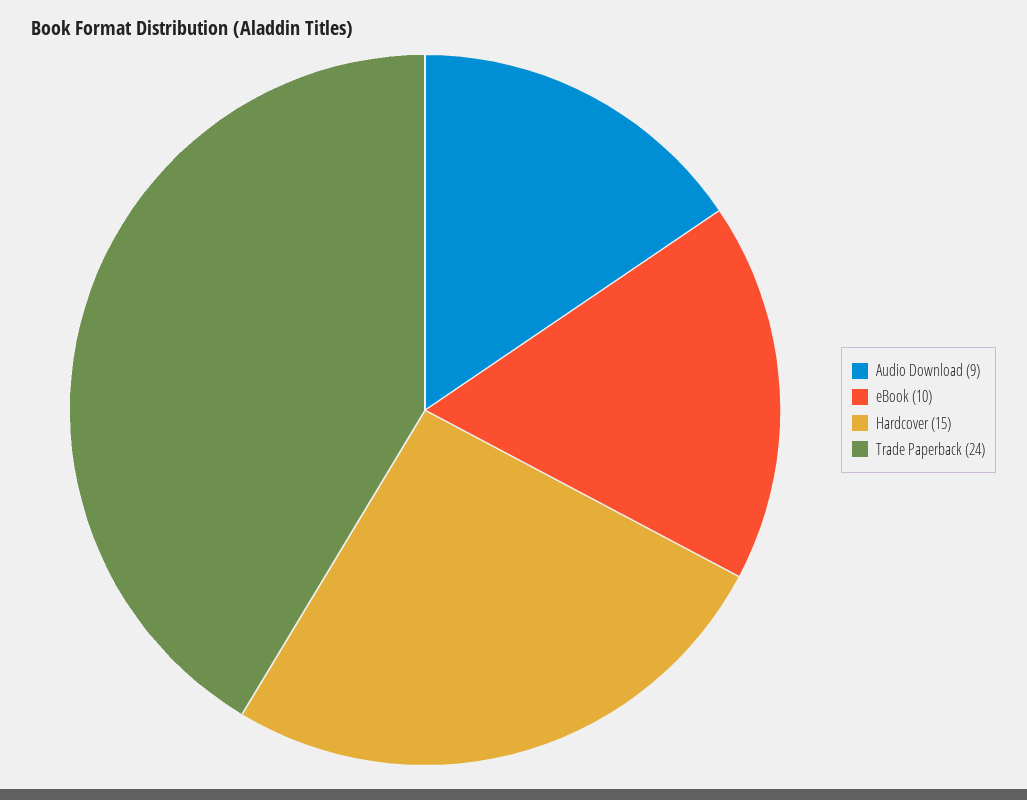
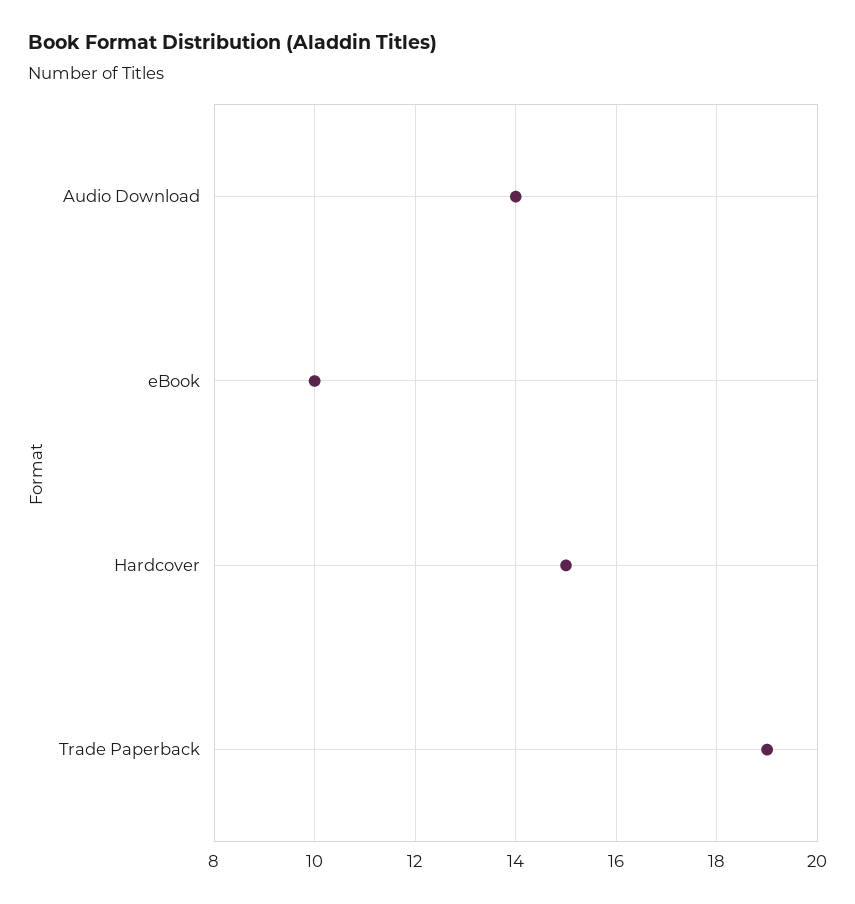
Audio Download: 9 -> 14
Trade Paperback: 24 -> 19

